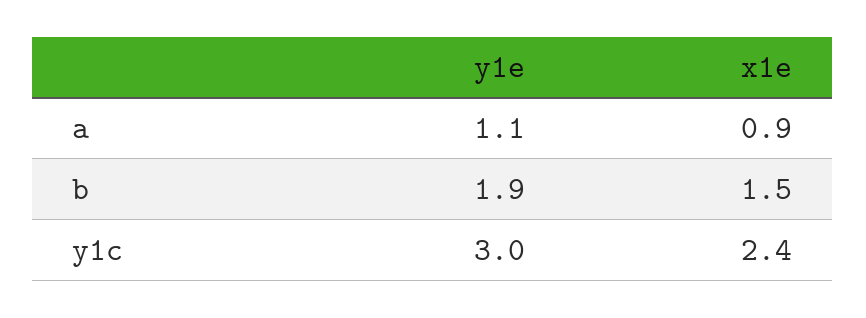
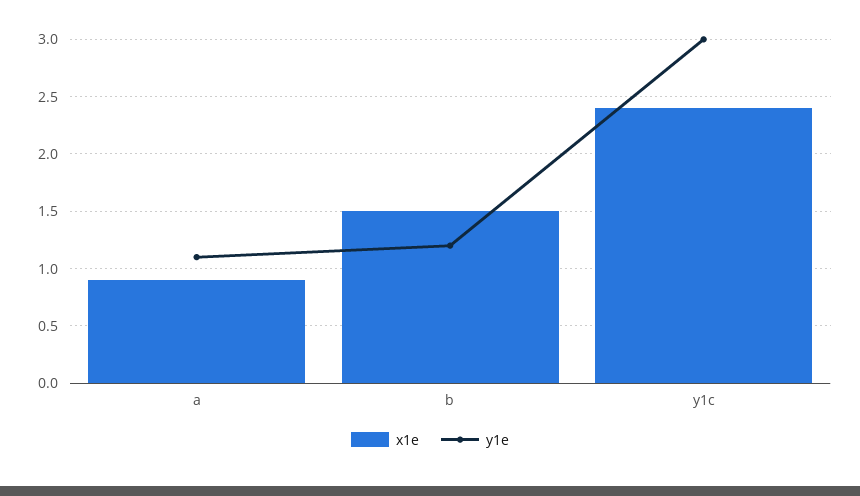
y1e, b: 1.9 -> 1.2

